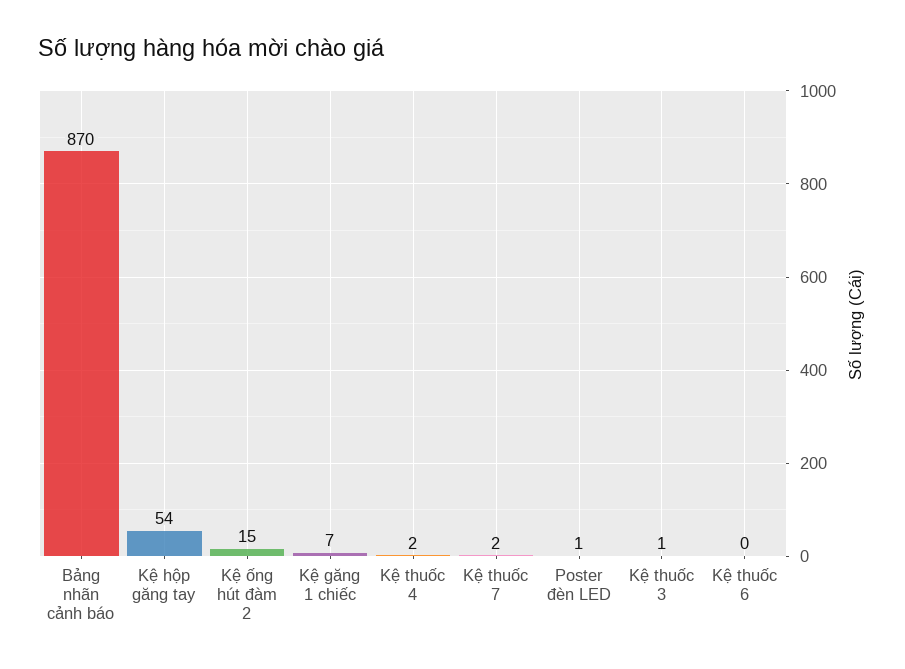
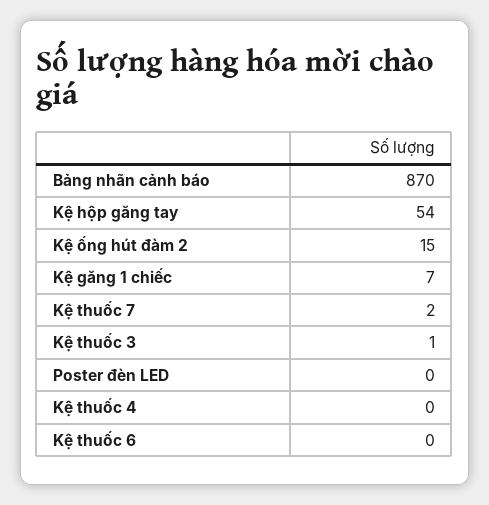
Kệ thuốc 4: 2 -> 0
Poster đèn LED: 1 -> 0

